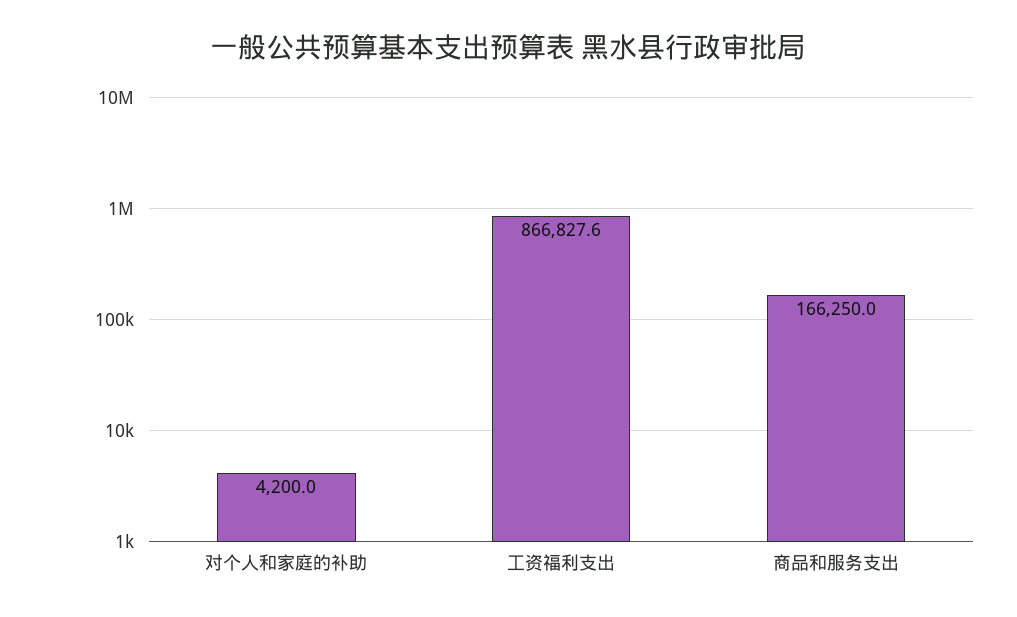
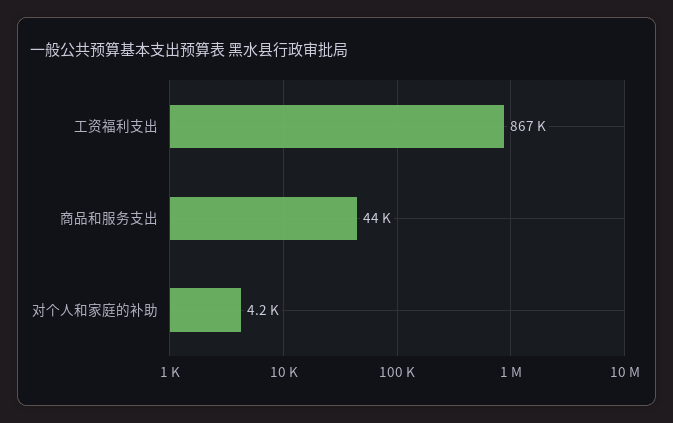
商品和服务支出: 166250 -> 44000

